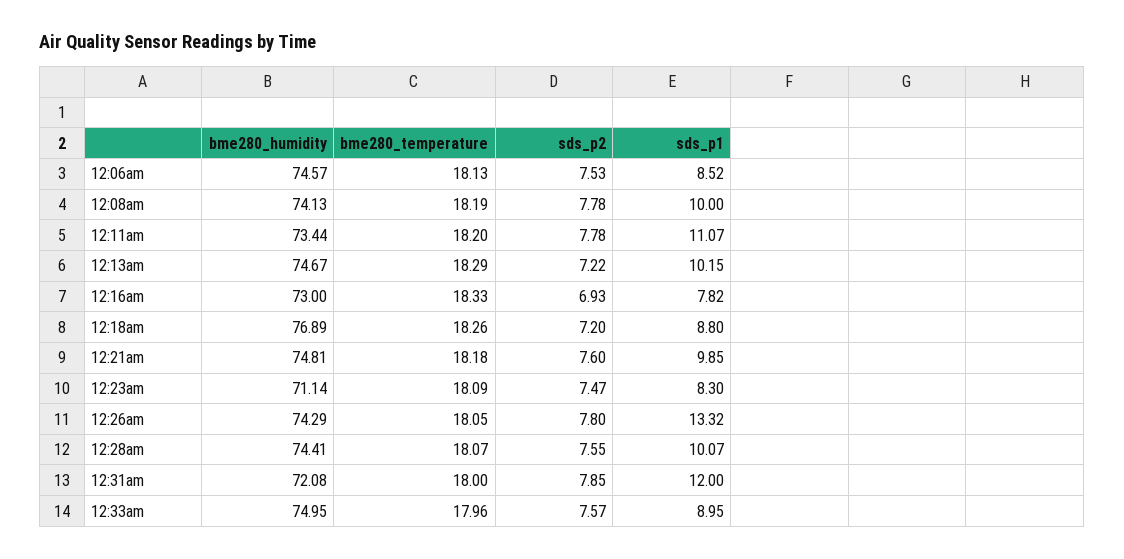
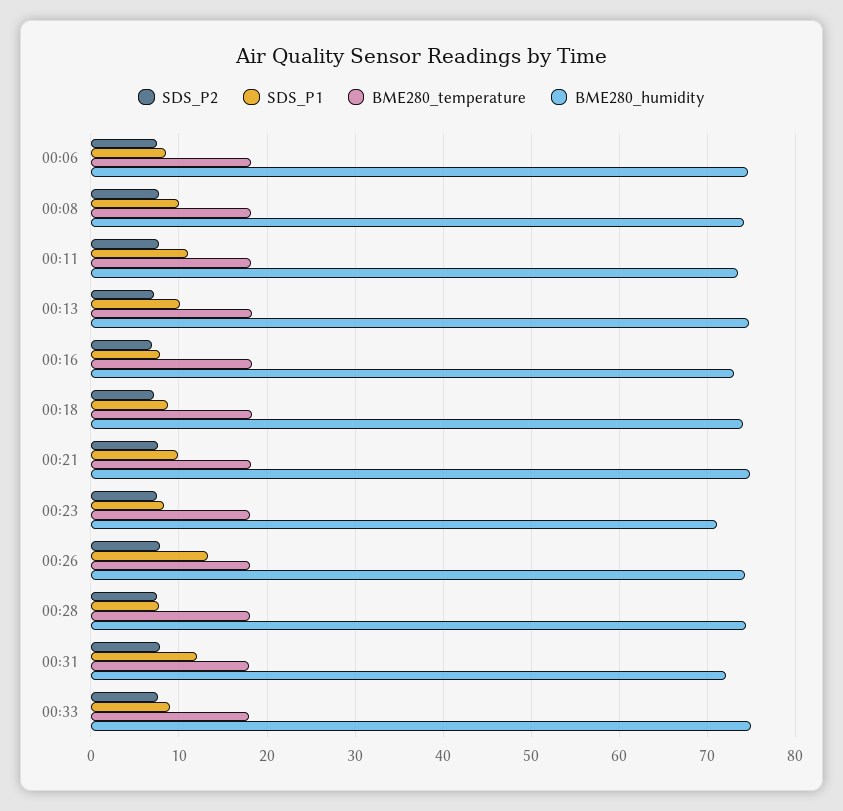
bme280_humidity, 12:18am: 76.89 -> 74
sds_p1, 12:28am: 10.07 -> 8

